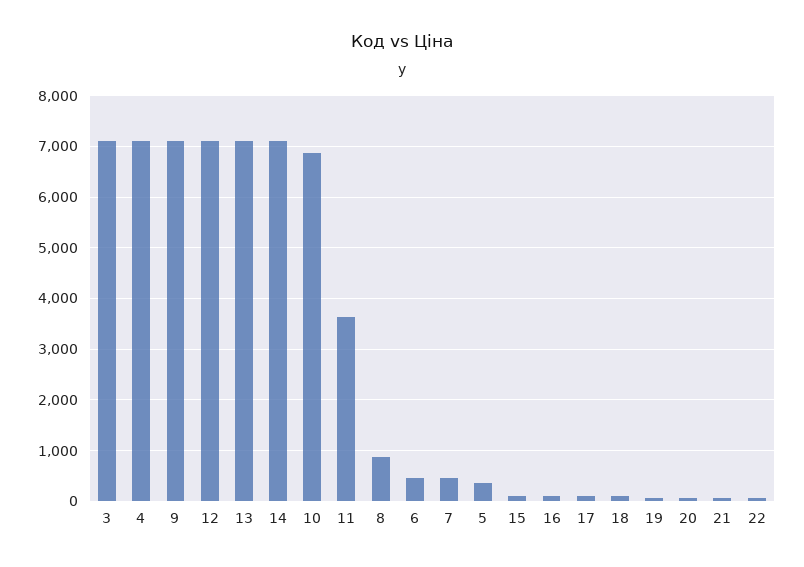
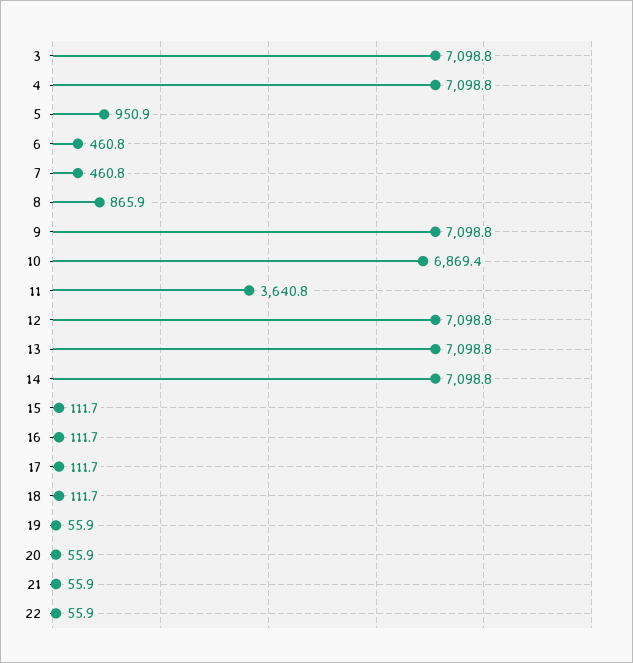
5: 400 -> 950.9

